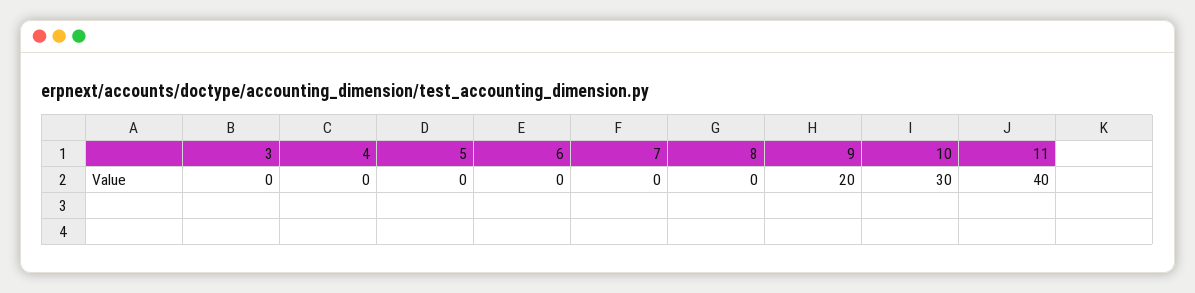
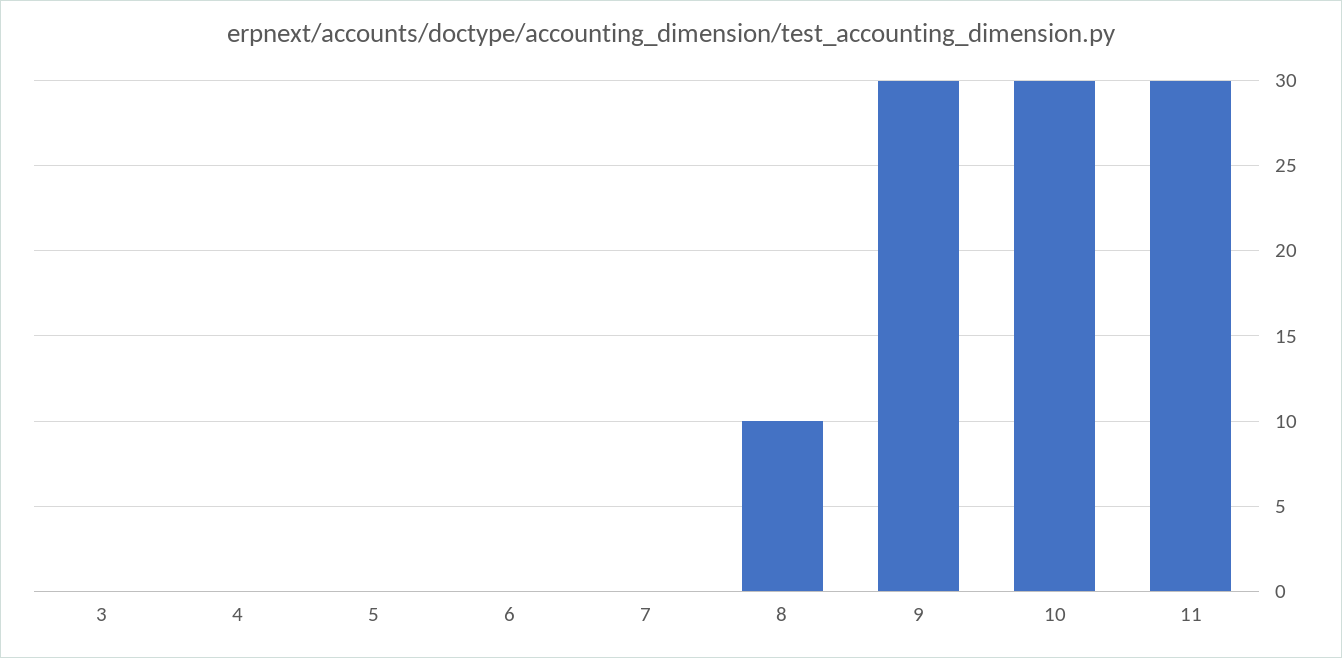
8: 0 -> 10
9: 20 -> 30
11: 40 -> 30

